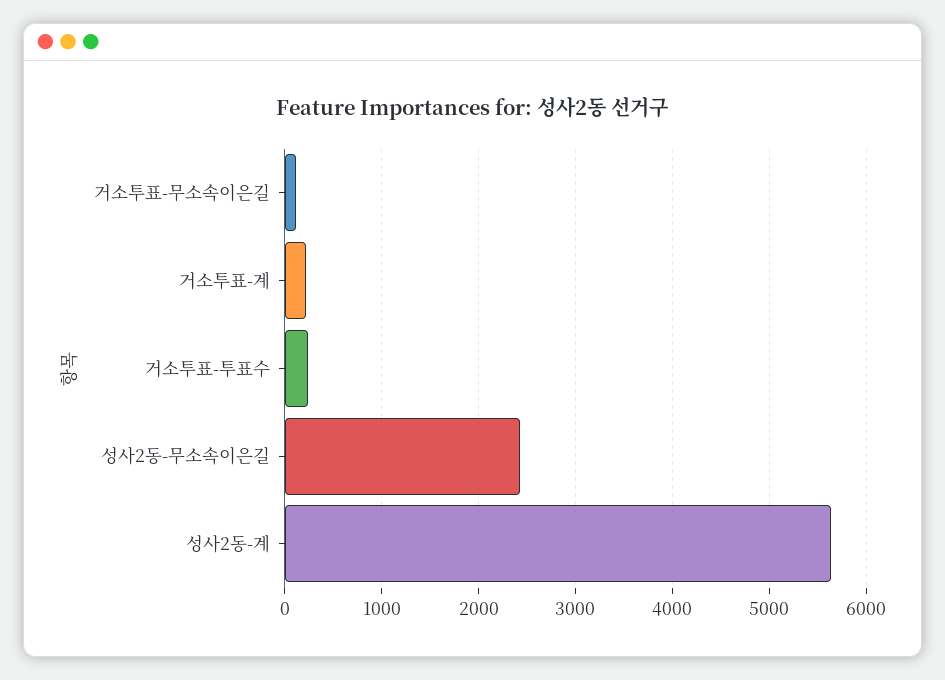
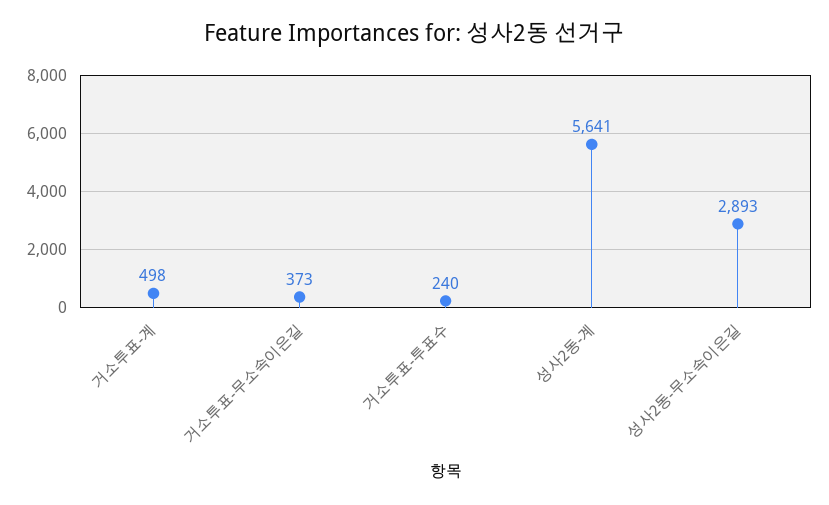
거소투표-무소속이은길: 100 -> 373
거소투표-계: 200 -> 498
성사2동-무소속이은길: 2400 -> 2893

